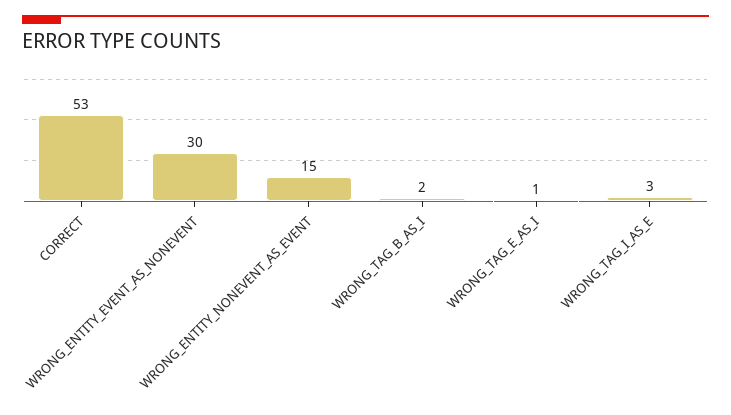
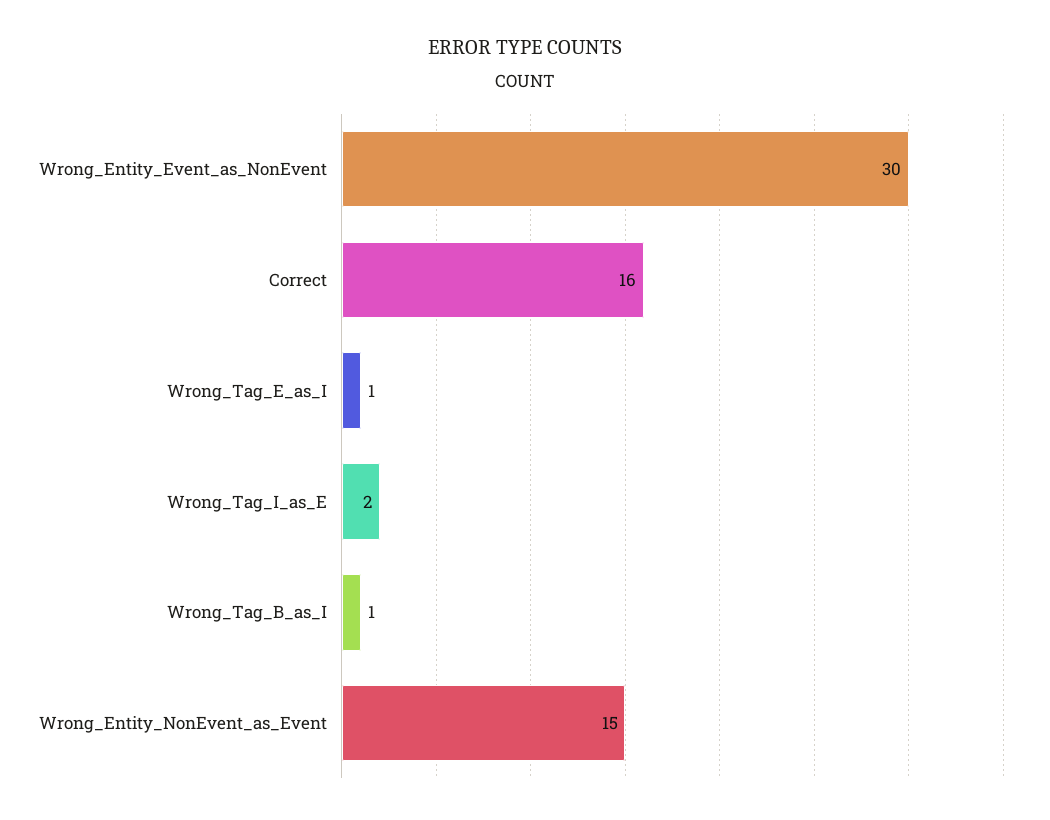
CORRECT: 53 -> 16
WRONG_TAG_B_AS_I: 2 -> 1
WRONG_TAG_I_AS_E: 3 -> 2

